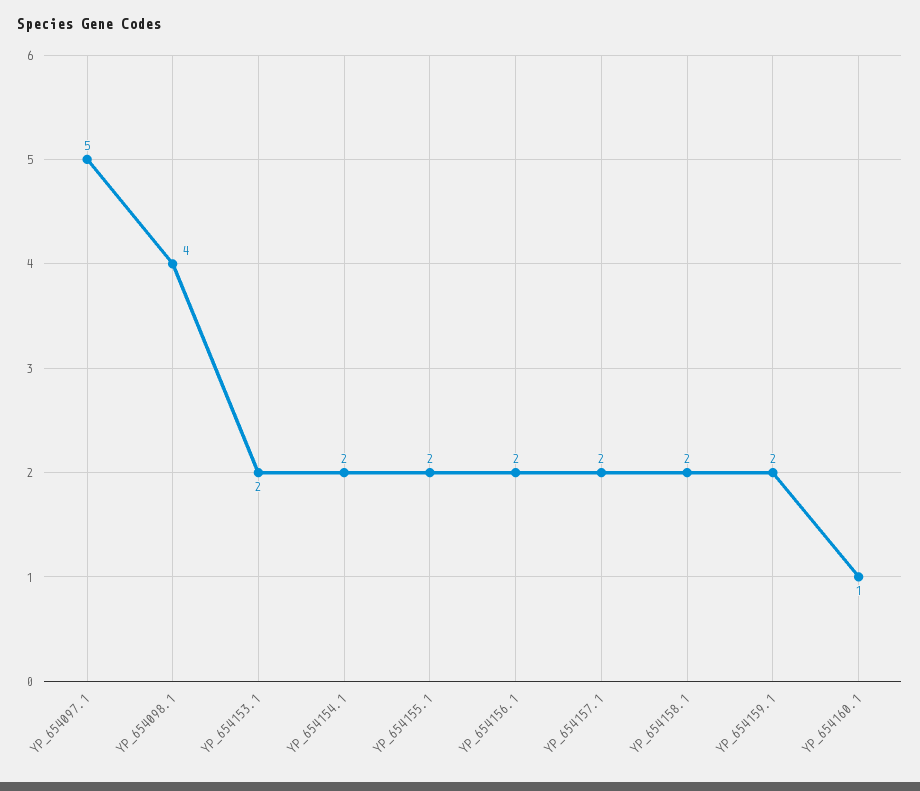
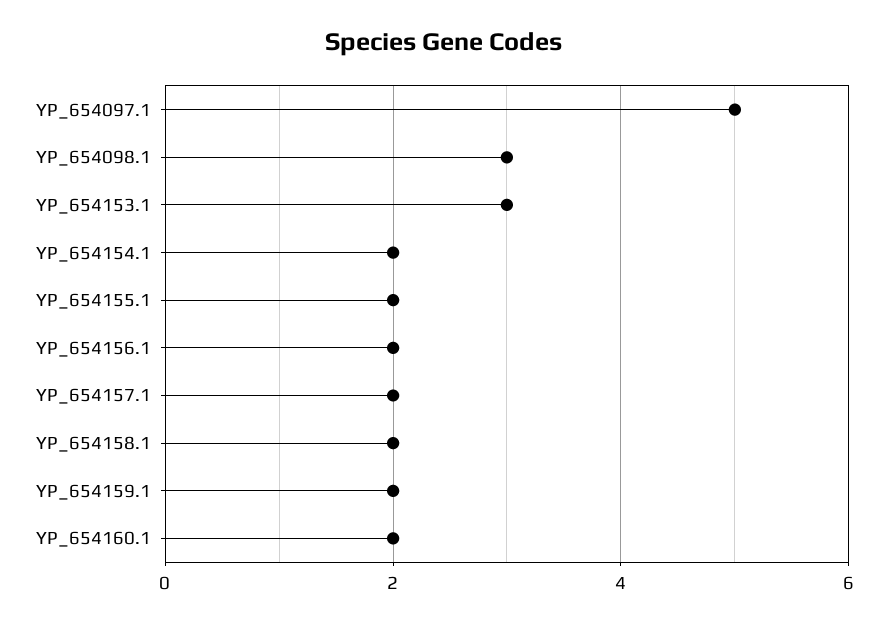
YP_654098.1: 4 -> 3
YP_654153.1: 2 -> 3
YP_654160.1: 1 -> 2

